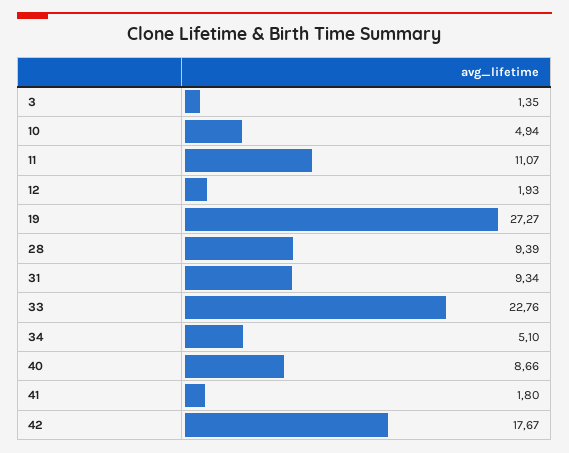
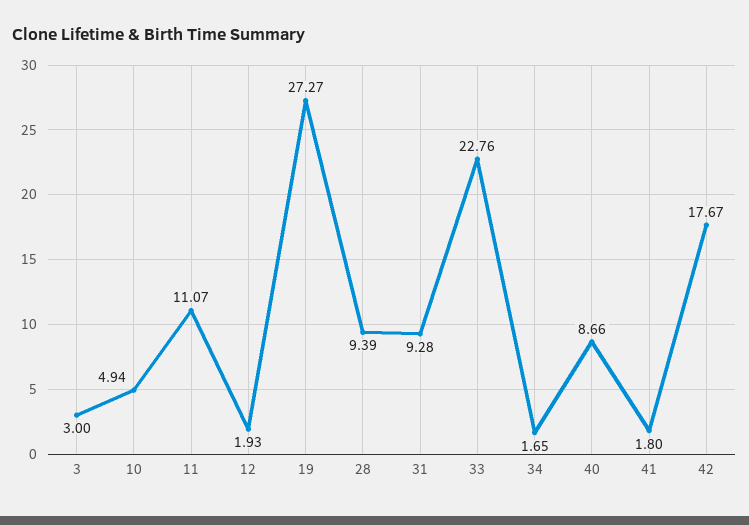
3: 1.35 -> 3
31: 9.34 -> 9.28
34: 5.1 -> 1.65

